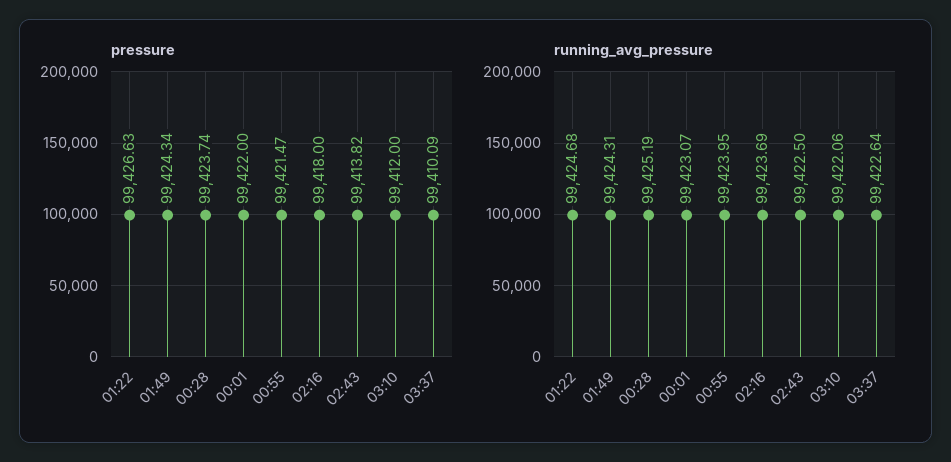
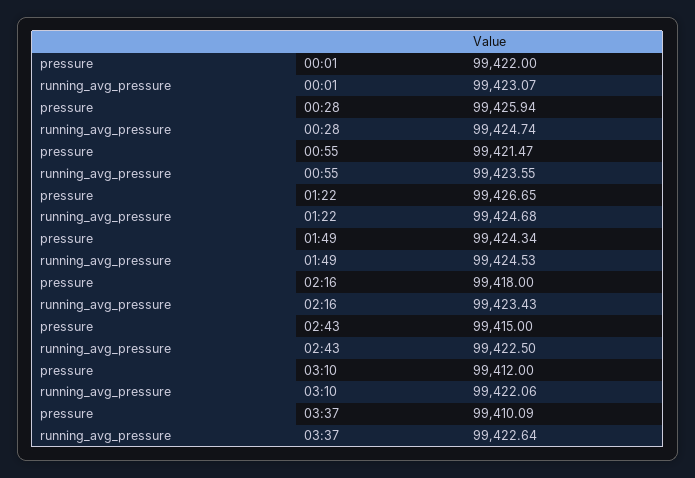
pressure, 01:22: 99426.63 -> 99426.65
pressure, 00:28: 99423.74 -> 99425.94
pressure, 02:43: 99413.82 -> 99415
running_avg_pressure, 01:49: 99424.31 -> 99424.53
running_avg_pressure, 00:28: 99425.19 -> 99424.74
running_avg_pressure, 00:55: 99423.95 -> 99423.55
running_avg_pressure, 02:16: 99423.69 -> 99423.43

